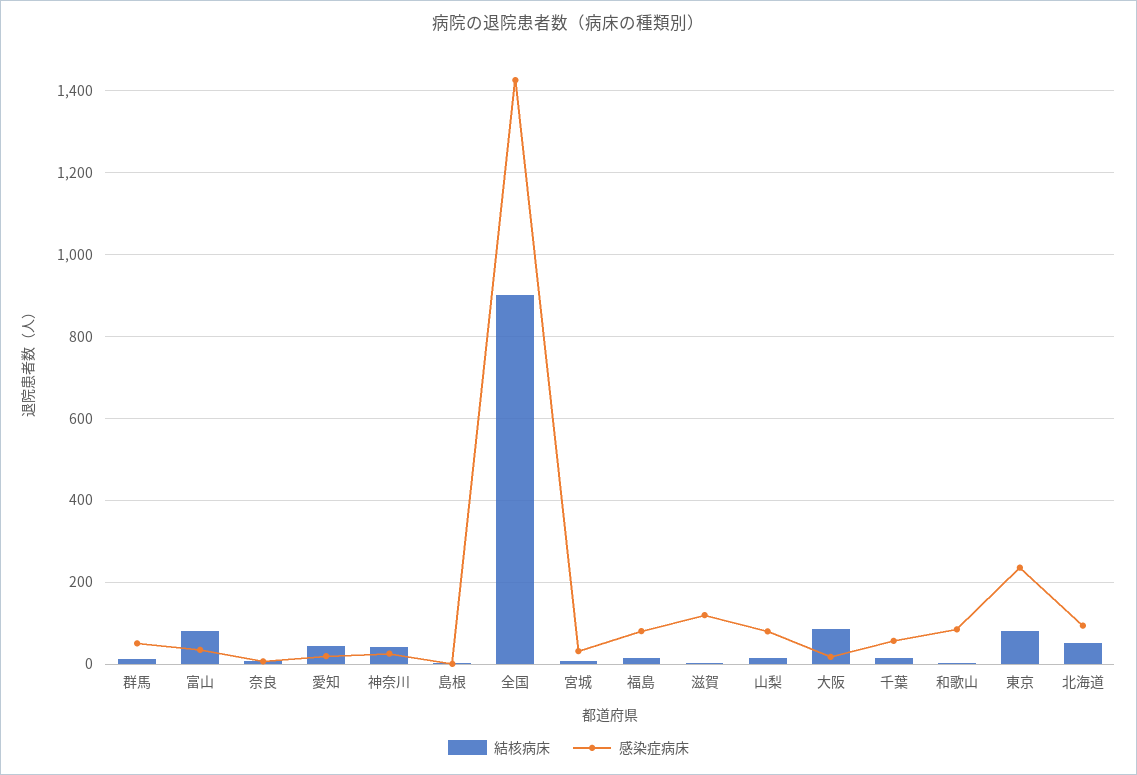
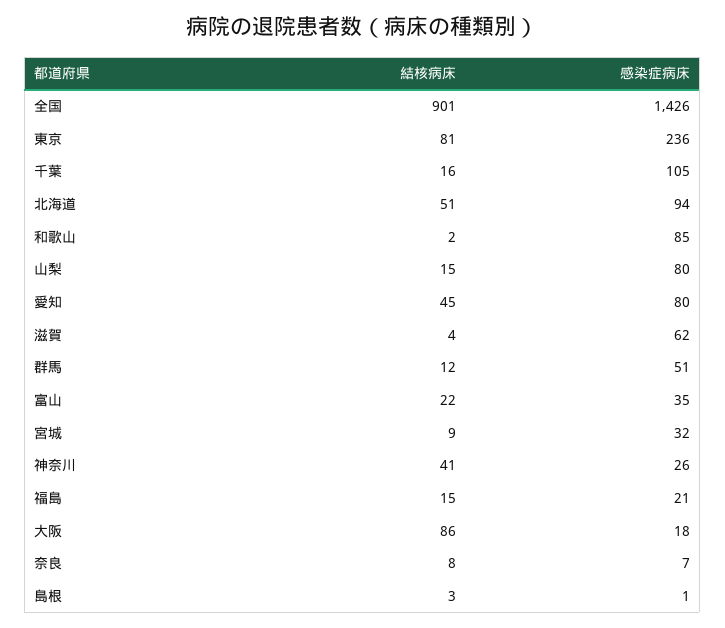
結核病床, 富山: 80 -> 22
感染症病床, 愛知: 20 -> 80
感染症病床, 福島: 80 -> 21
感染症病床, 滋賀: 120 -> 62
感染症病床, 千葉: 60 -> 105

